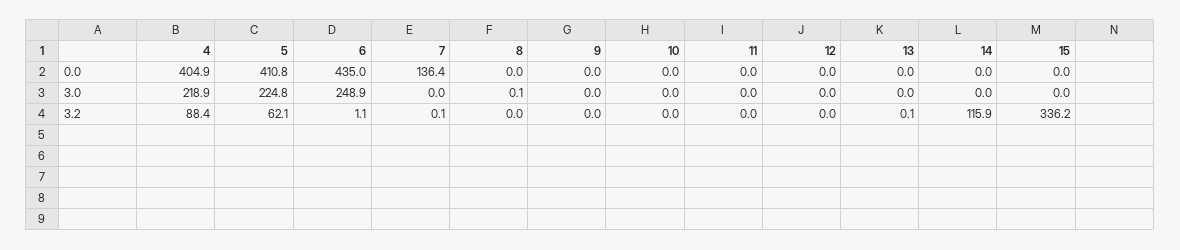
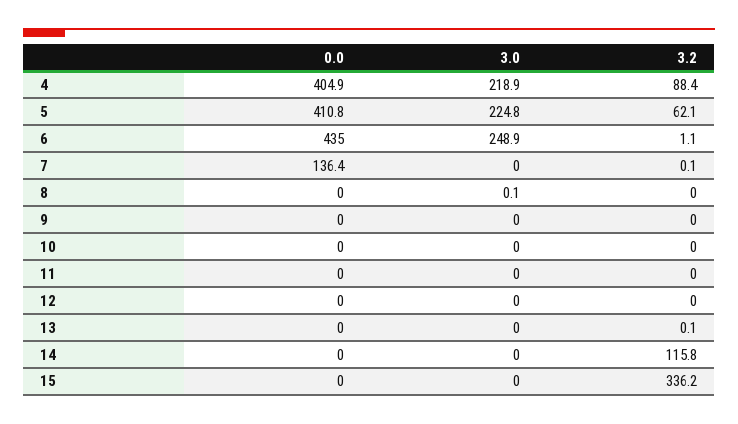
14, 3.2: 115.9 -> 115.8

